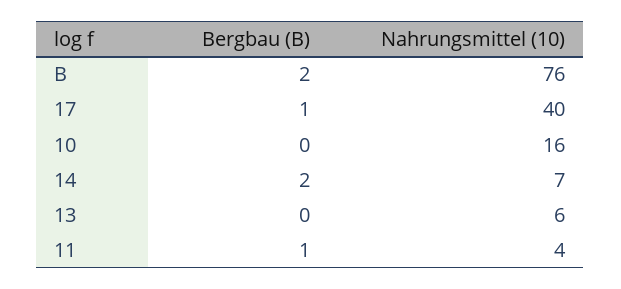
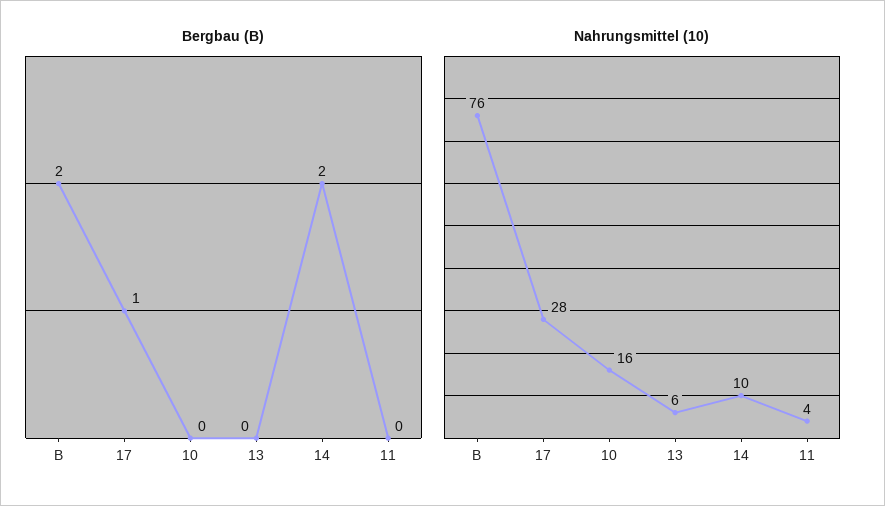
Nahrungsmittel (10), 17: 40 -> 28
Nahrungsmittel (10), 14: 7 -> 10
Bergbau (B), 11: 1 -> 0

